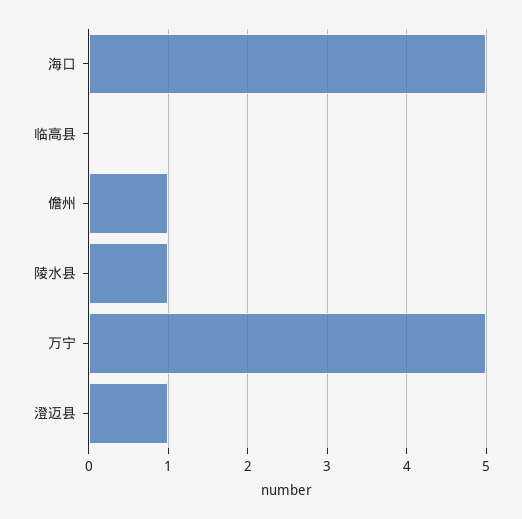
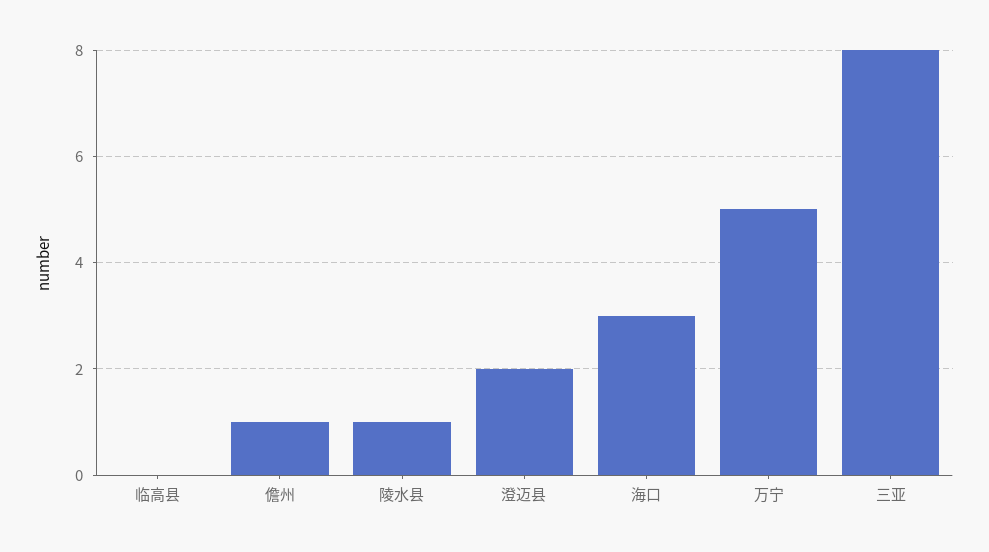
海口: 5 -> 3
澄迈县: 1 -> 2
三亚: none -> 8

